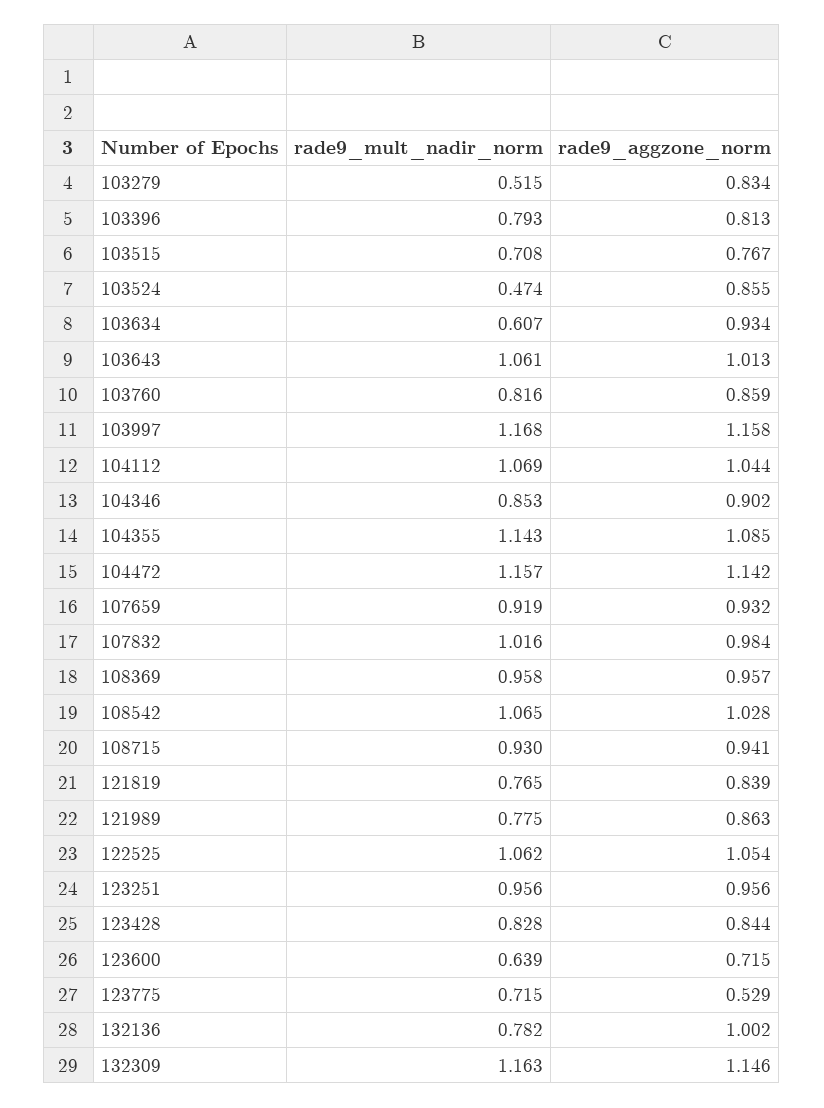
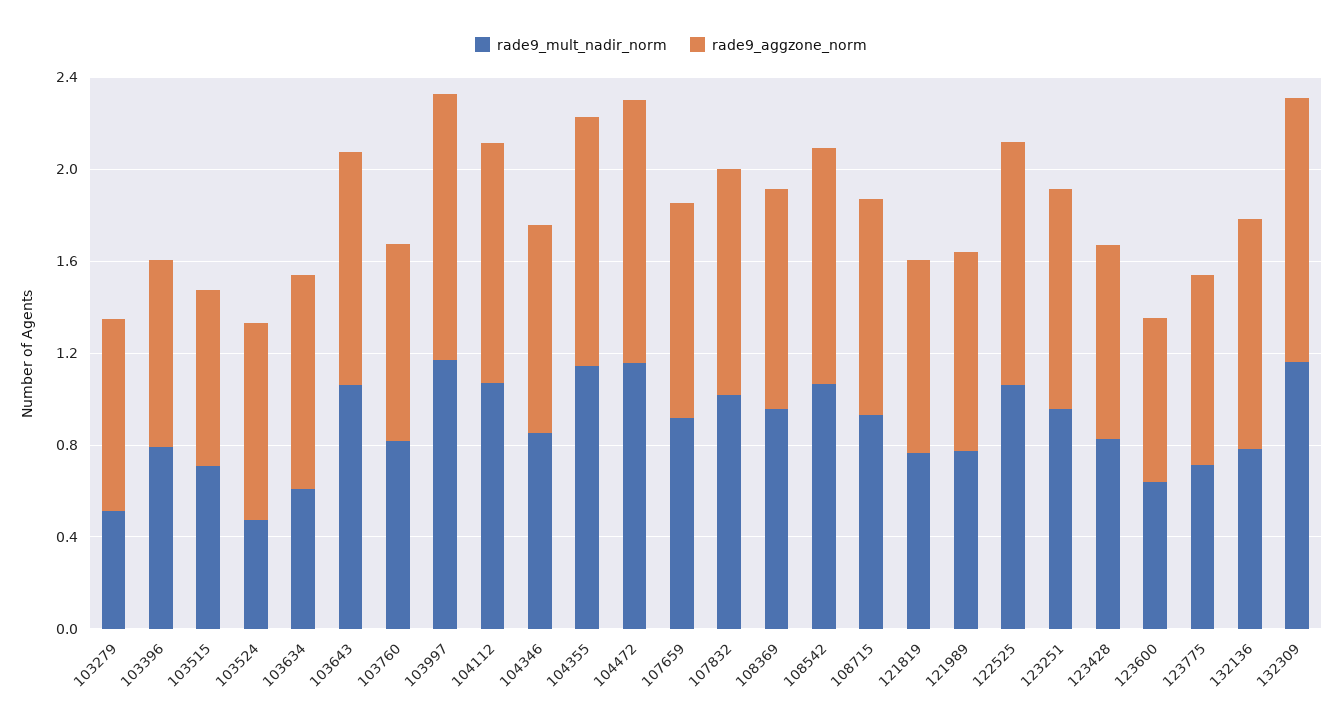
rade9_aggzone_norm, 123775: 0.529 -> 0.8

